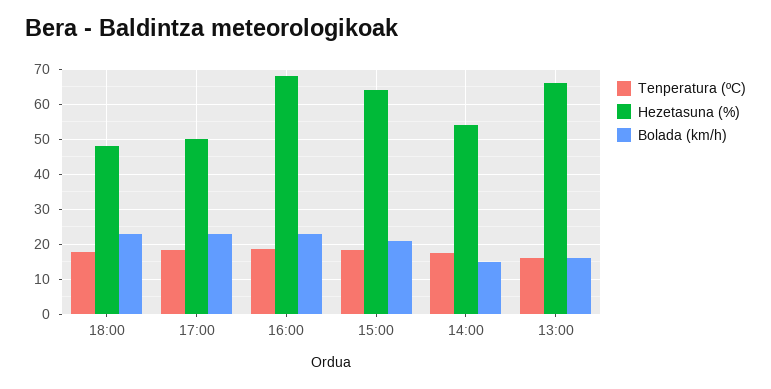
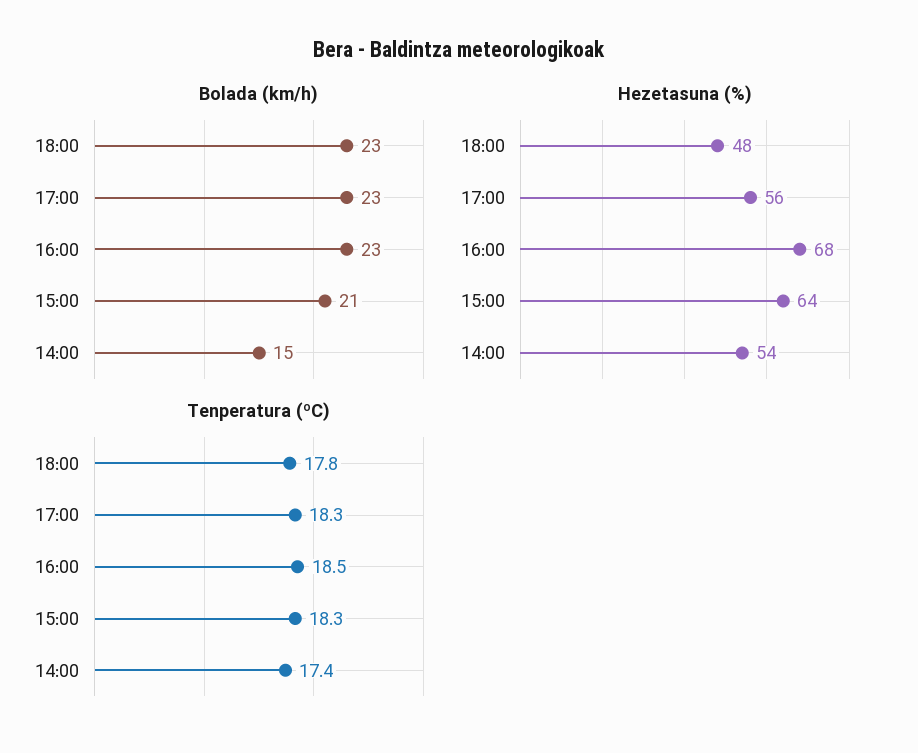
Hezetasuna (%), 17:00: 50 -> 56
Tenperatura (ºC), 13:00: 16 -> none
Hezetasuna (%), 13:00: 66 -> none
Bolada (km/h), 13:00: 16 -> none

